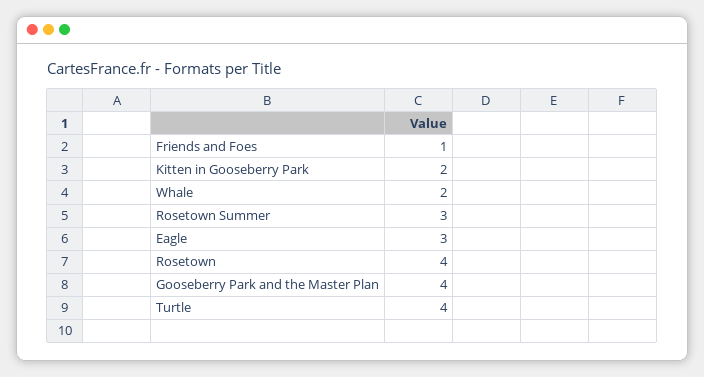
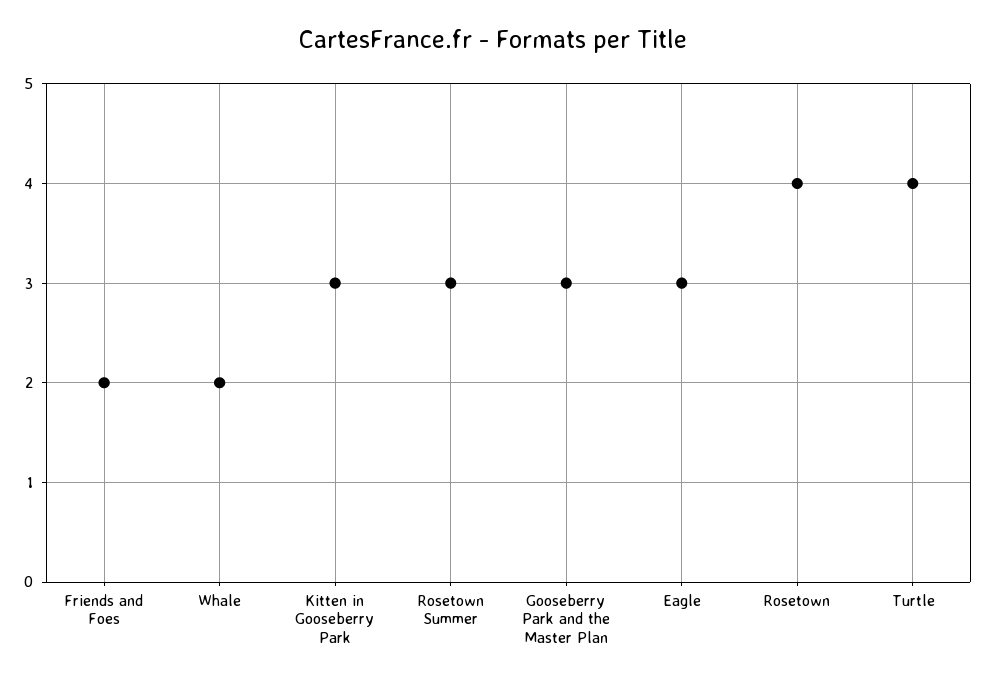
Friends and Foes: 1 -> 2
Kitten in Gooseberry Park: 2 -> 3
Gooseberry Park and the Master Plan: 4 -> 3

